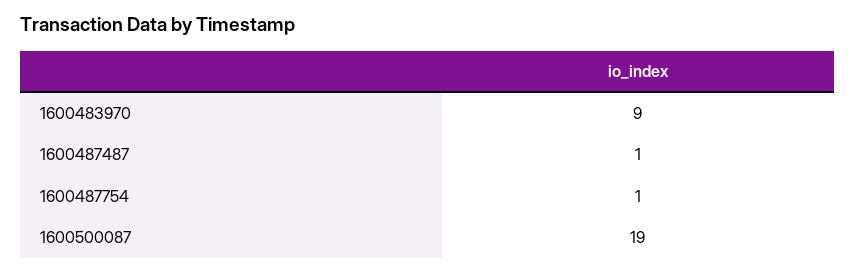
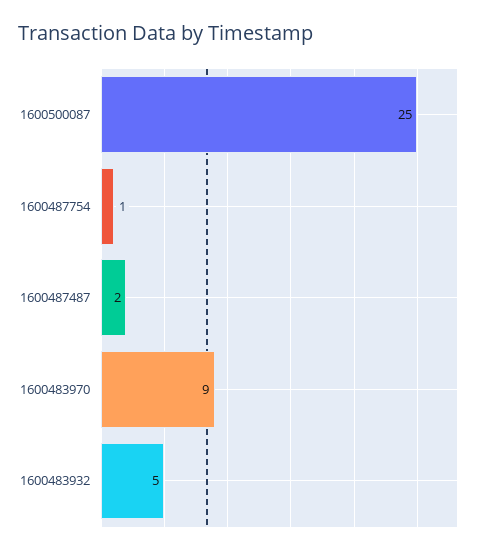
1600487487: 1 -> 2
1600500087: 19 -> 25
1600483932: none -> 5

